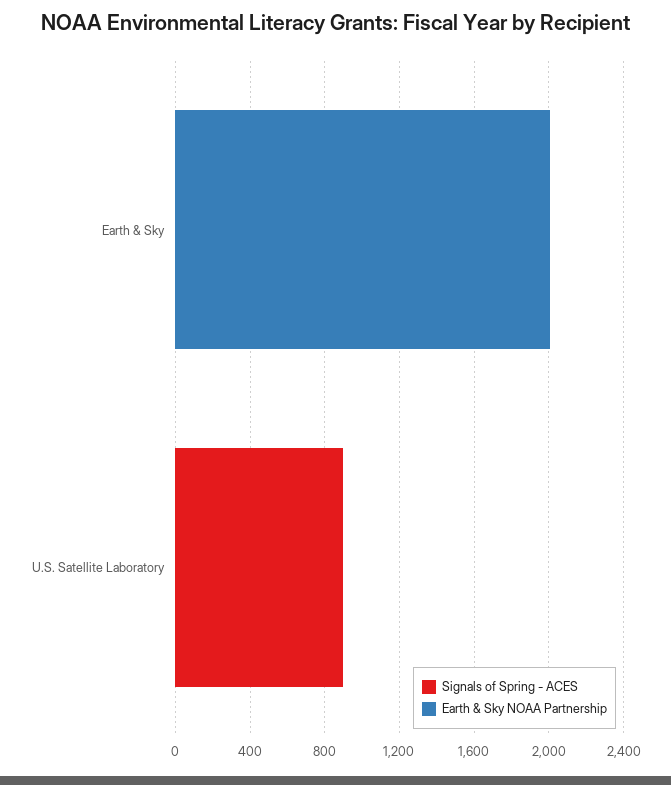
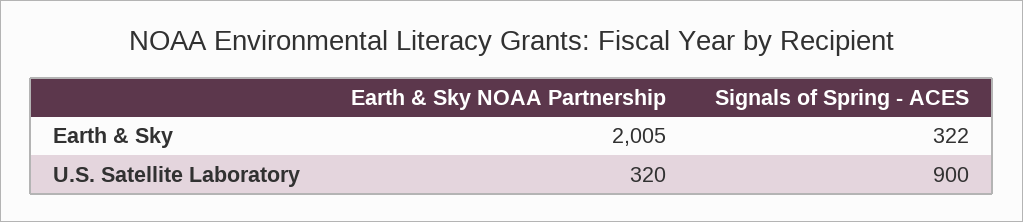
Signals of Spring - ACES, Earth & Sky: 0 -> 322
Earth & Sky NOAA Partnership, U.S. Satellite Laboratory: 0 -> 320

